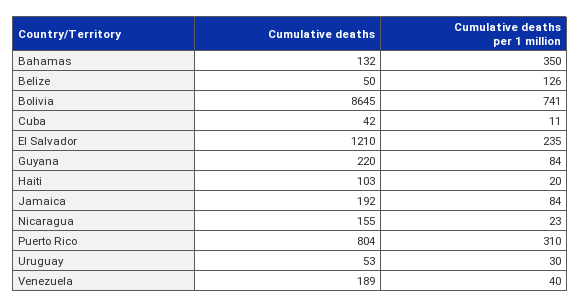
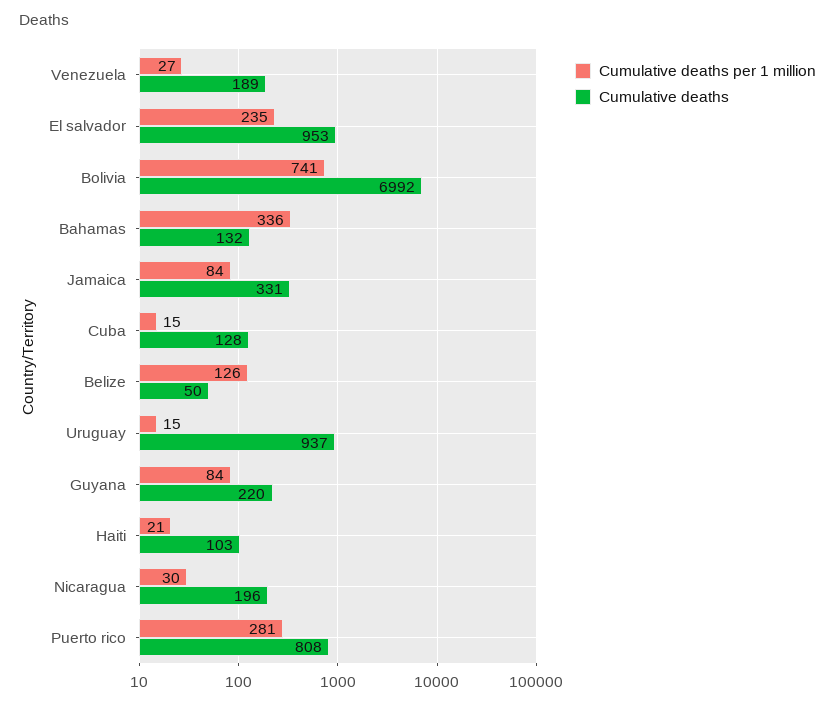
Cumulative deaths per 1 million, Bahamas: 350 -> 336
Cumulative deaths, Bolivia: 8645 -> 6992
Cumulative deaths, Cuba: 42 -> 128
Cumulative deaths per 1 million, Cuba: 11 -> 15
Cumulative deaths, El Salvador: 1210 -> 953
Cumulative deaths per 1 million, Haiti: 20 -> 21
Cumulative deaths, Jamaica: 192 -> 331
Cumulative deaths, Nicaragua: 155 -> 196
Cumulative deaths per 1 million, Nicaragua: 23 -> 30
Cumulative deaths, Puerto Rico: 804 -> 808
Cumulative deaths per 1 million, Puerto Rico: 310 -> 281
Cumulative deaths, Uruguay: 53 -> 937
Cumulative deaths per 1 million, Uruguay: 30 -> 15
Cumulative deaths per 1 million, Venezuela: 40 -> 27

